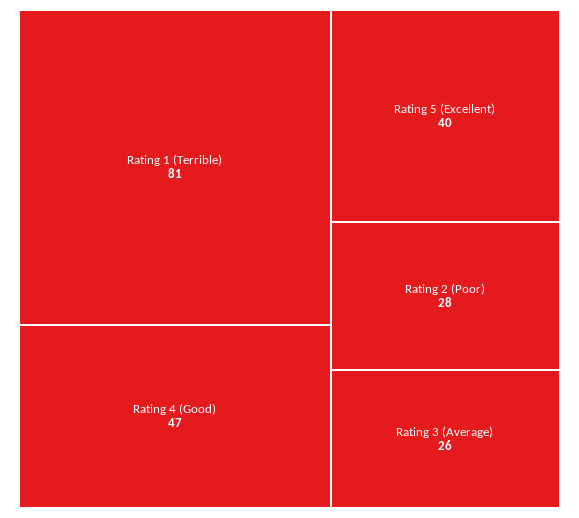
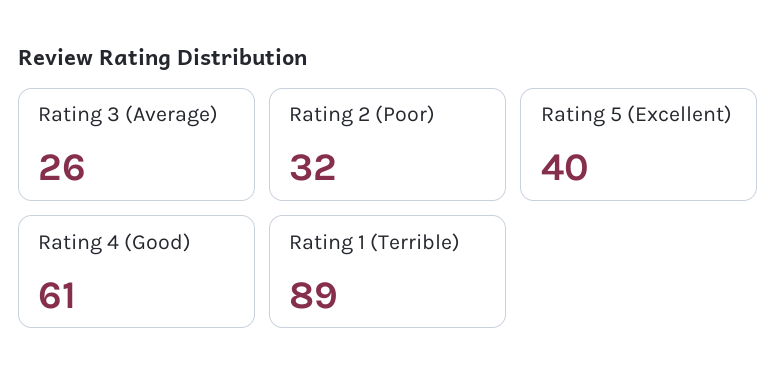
Rating 1 (Terrible): 81 -> 89
Rating 4 (Good): 47 -> 61
Rating 2 (Poor): 28 -> 32

